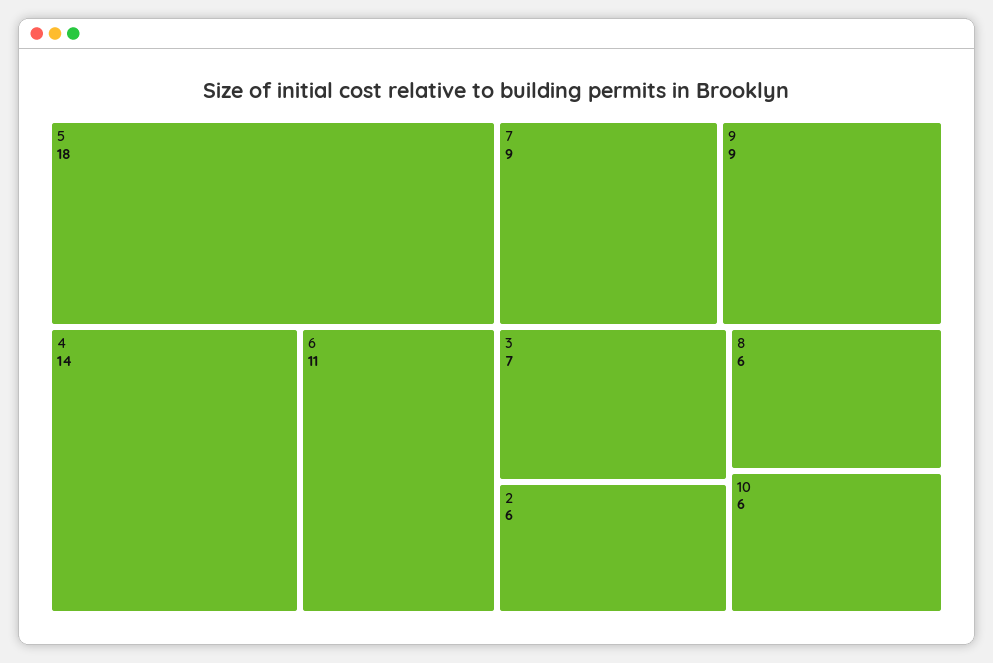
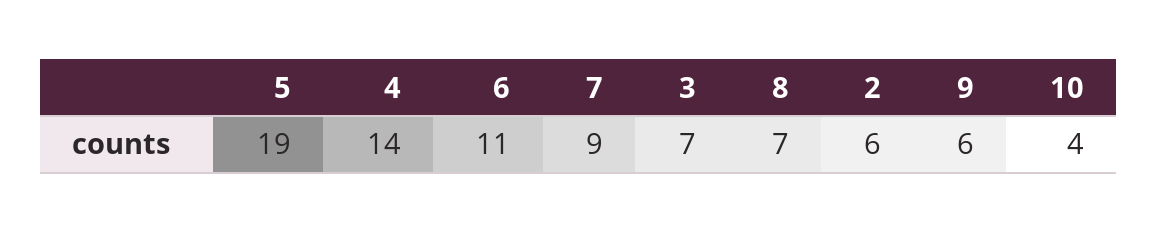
5: 18 -> 19
9: 9 -> 6
8: 6 -> 7
10: 6 -> 4

